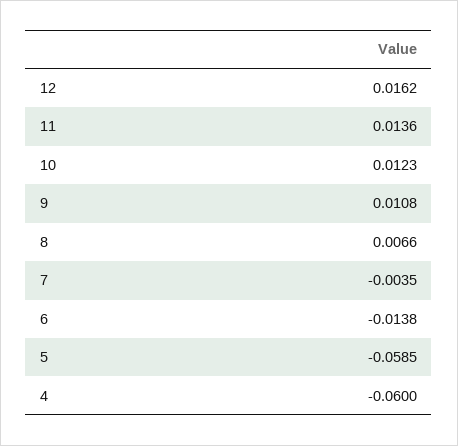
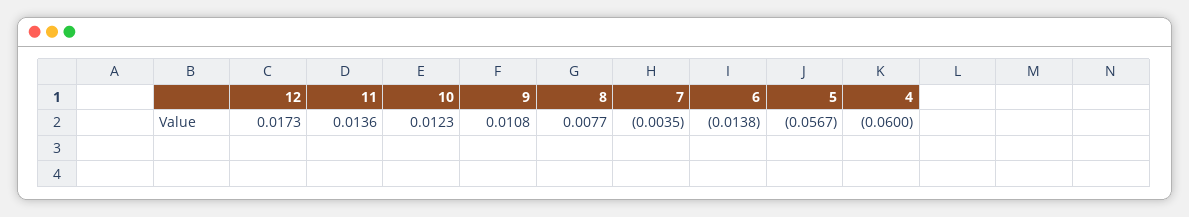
12: 0.0162 -> 0.0173
8: 0.0066 -> 0.0077
5: -0.0585 -> -0.0567

